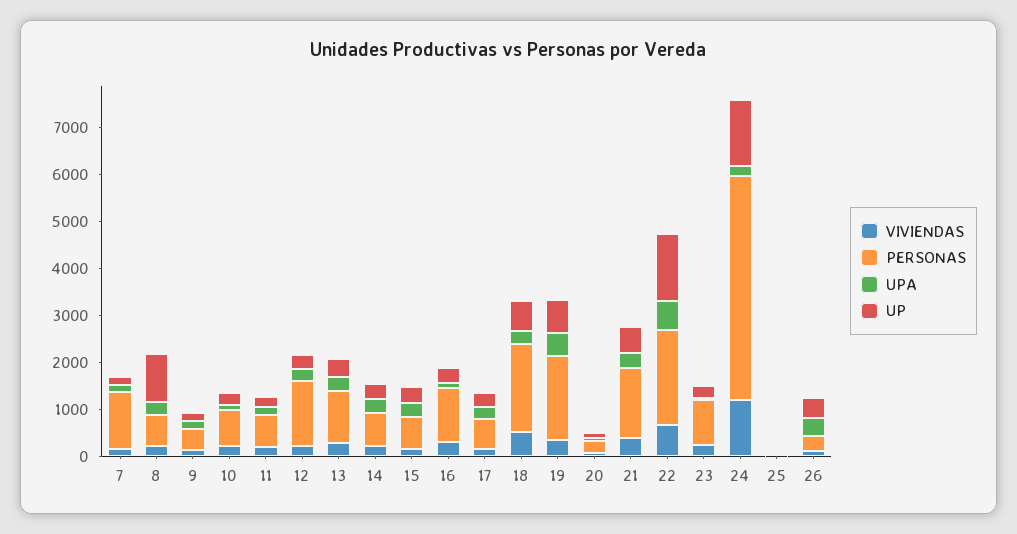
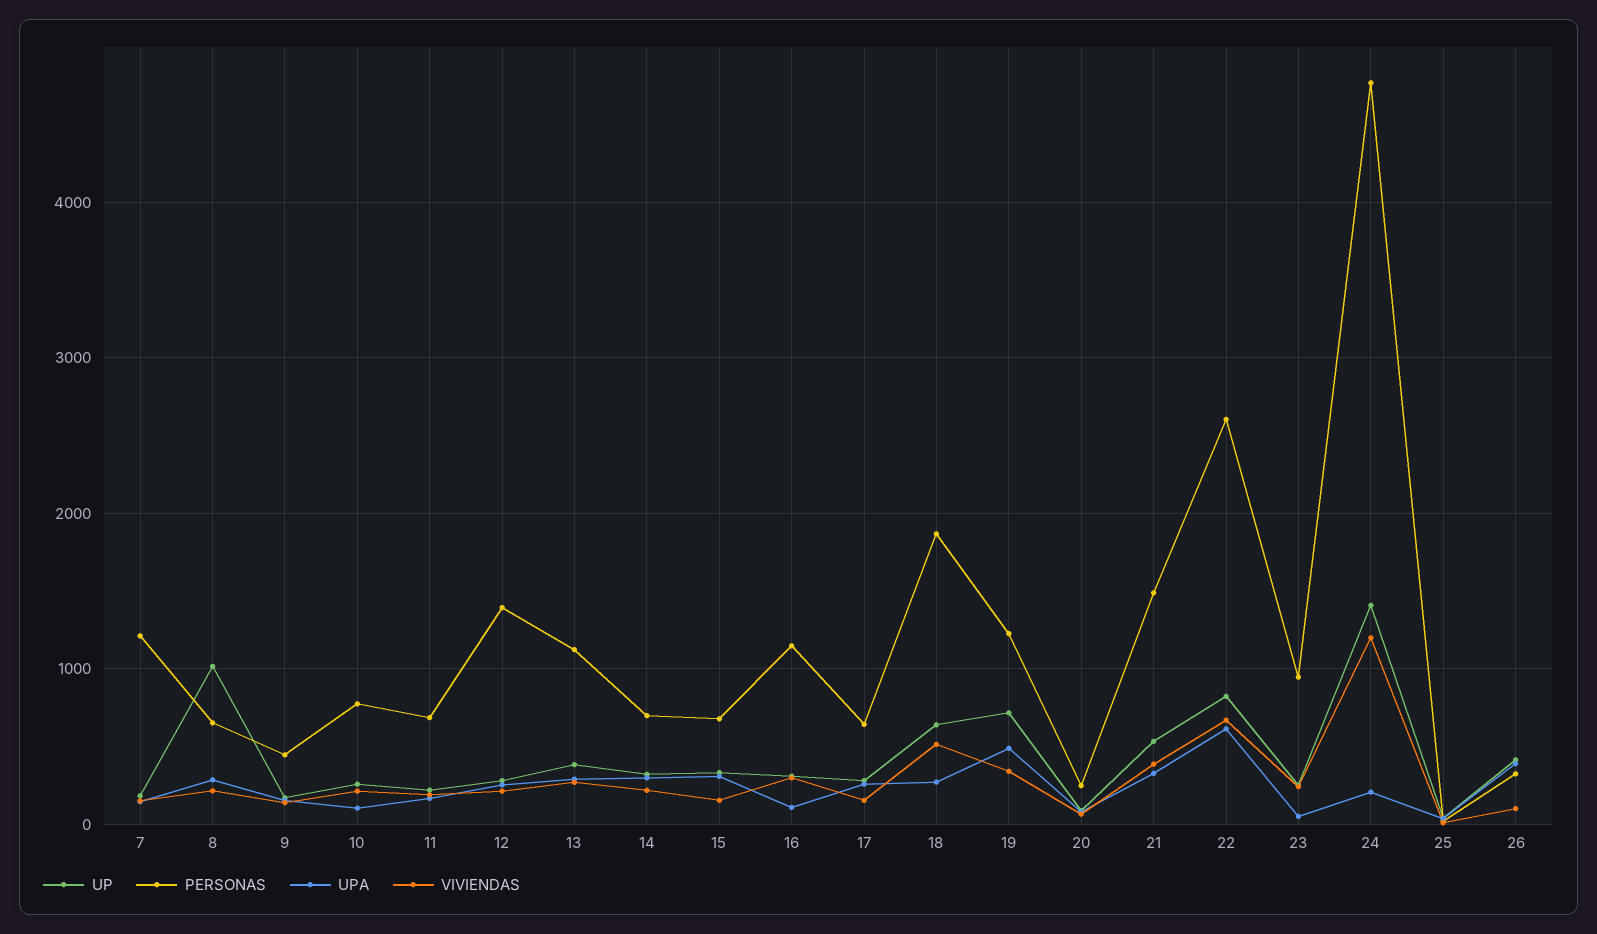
PERSONAS, 19: 1800 -> 1200
PERSONAS, 22: 2000 -> 2600
UP, 22: 1400 -> 800

